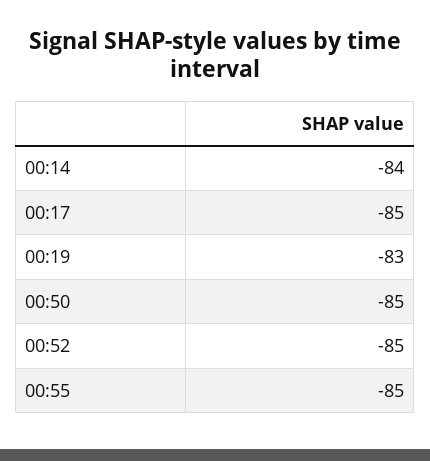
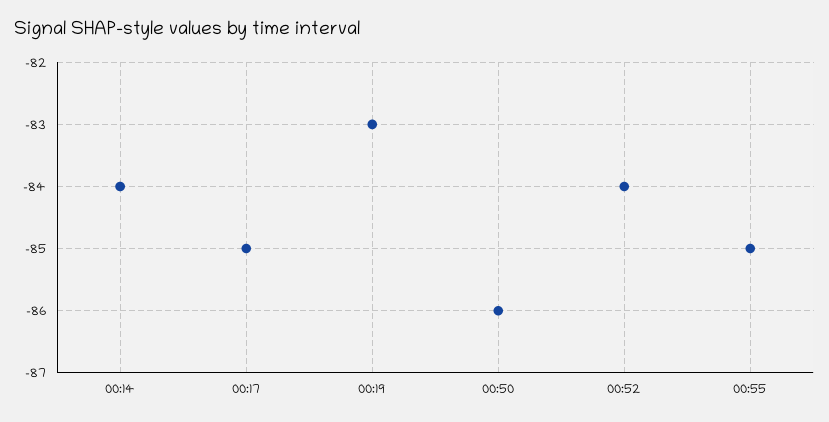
00:50: -85 -> -86
00:52: -85 -> -84

